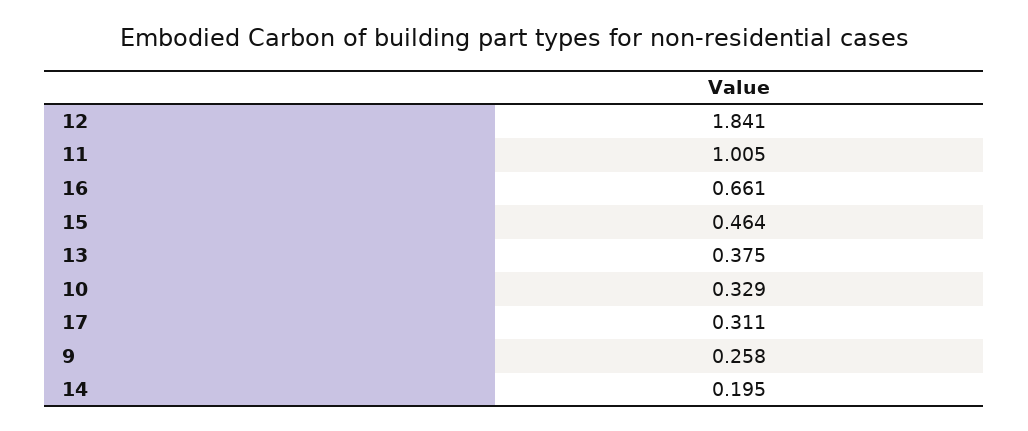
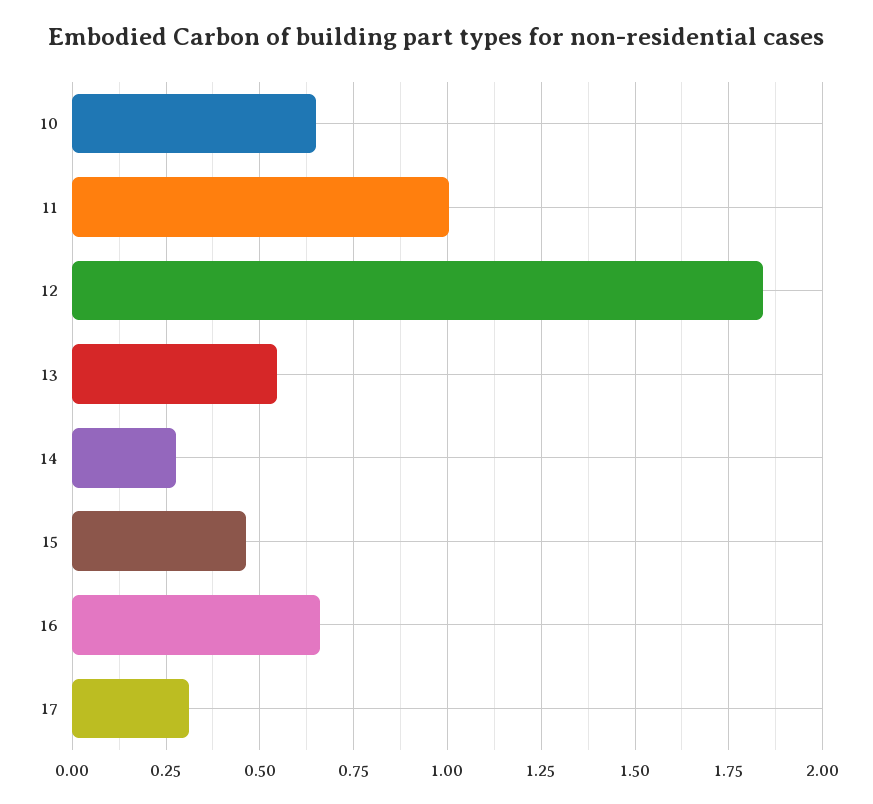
13: 0.375 -> 0.55
10: 0.329 -> 0.65
9: 0.258 -> none
14: 0.195 -> 0.275

